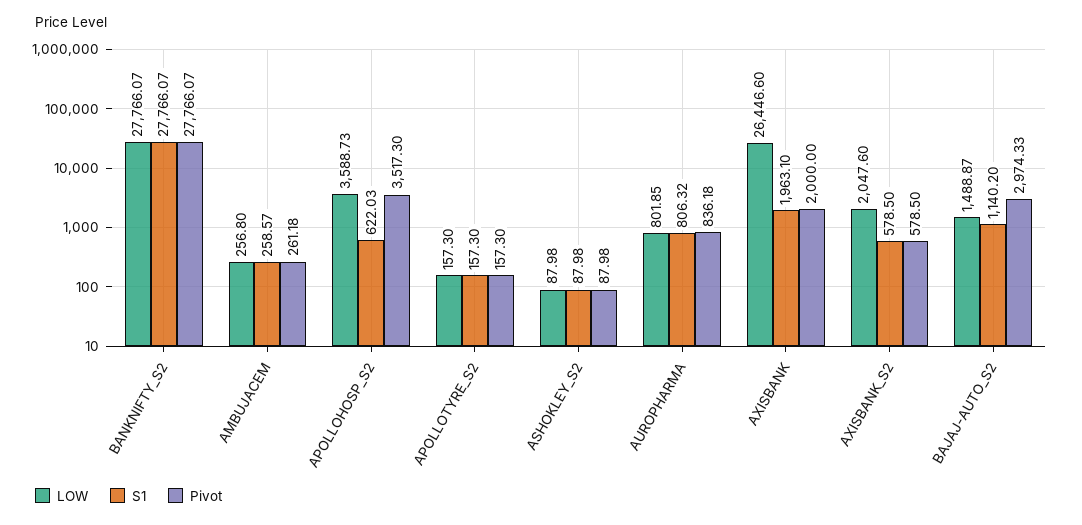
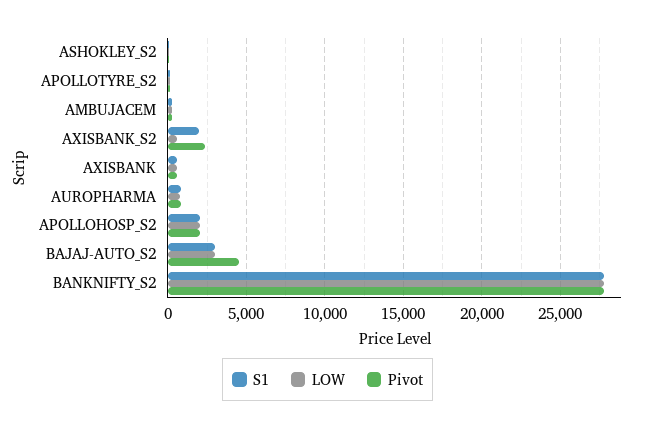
LOW, APOLLOHOSP_S2: 3588.73 -> 2000
S1, APOLLOHOSP_S2: 622.03 -> 2000
Pivot, APOLLOHOSP_S2: 3517.3 -> 2000
LOW, AXISBANK: 26446.6 -> 500
S1, AXISBANK: 1963.1 -> 500
Pivot, AXISBANK: 2000 -> 500
LOW, AXISBANK_S2: 2047.6 -> 500
S1, AXISBANK_S2: 578.5 -> 2000
Pivot, AXISBANK_S2: 578.5 -> 2500
LOW, BAJAJ-AUTO_S2: 1488.87 -> 3000
S1, BAJAJ-AUTO_S2: 1140.2 -> 3000
Pivot, BAJAJ-AUTO_S2: 2974.33 -> 4500

